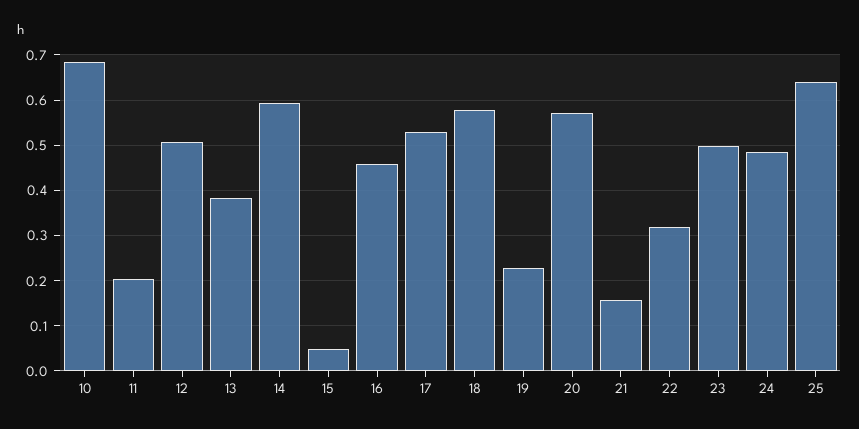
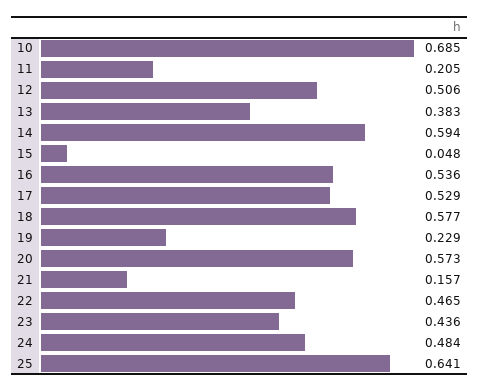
16: 0.46 -> 0.536
22: 0.32 -> 0.465
23: 0.5 -> 0.436

